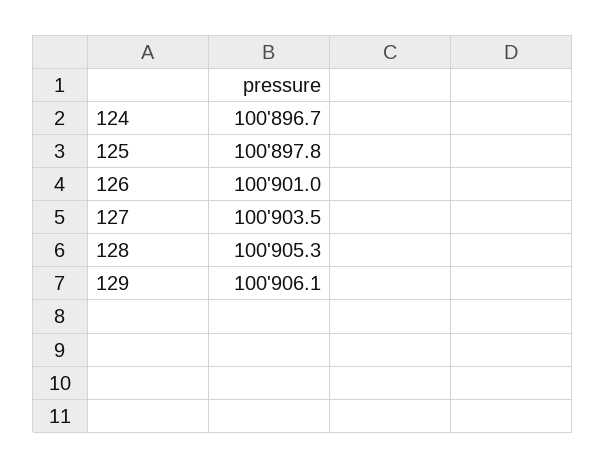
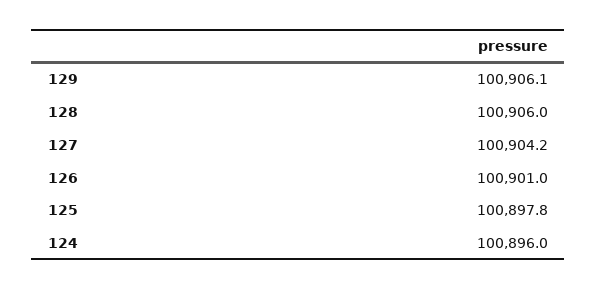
124: 100896.7 -> 100896
127: 100903.5 -> 100904.2
128: 100905.3 -> 100906

